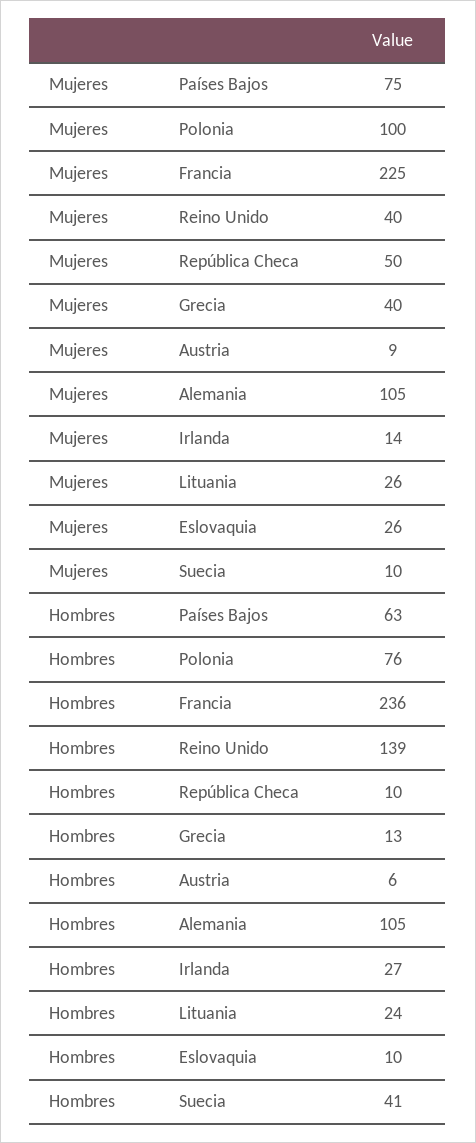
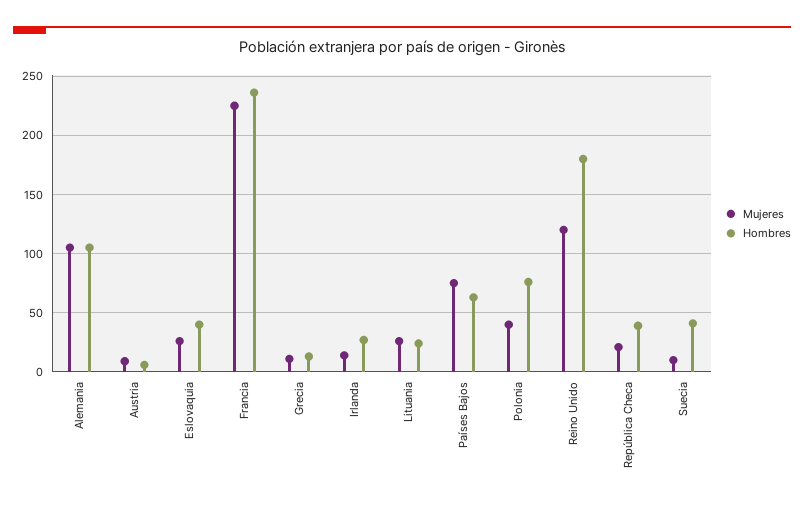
Mujeres, Polonia: 100 -> 40
Mujeres, Reino Unido: 40 -> 120
Mujeres, República Checa: 50 -> 20
Mujeres, Grecia: 40 -> 10
Hombres, Reino Unido: 139 -> 180
Hombres, República Checa: 10 -> 40
Hombres, Eslovaquia: 10 -> 40

